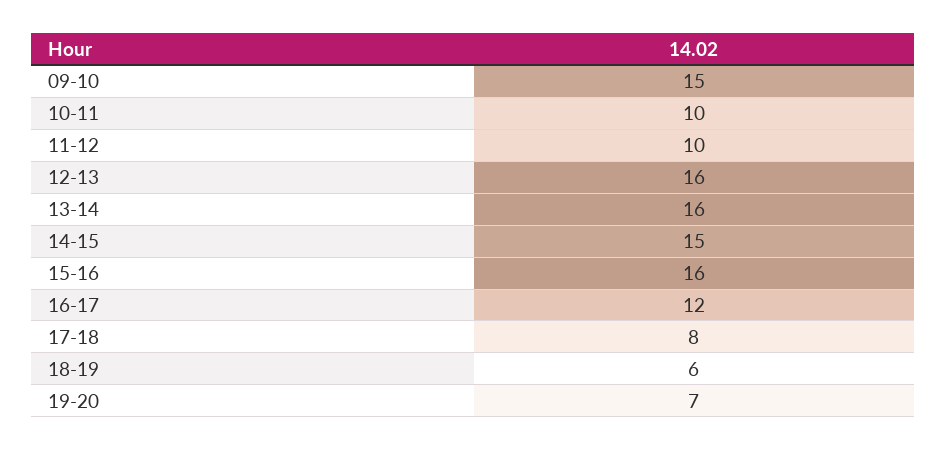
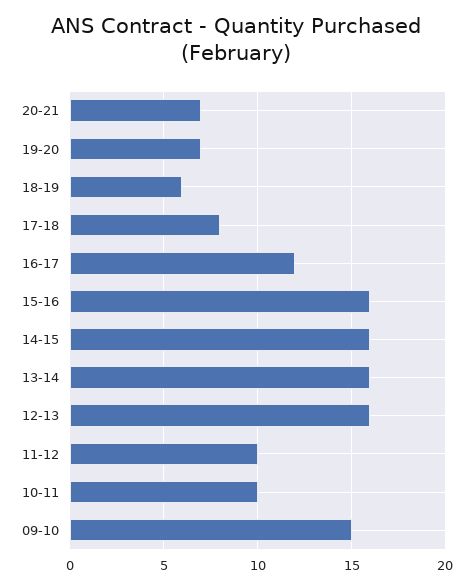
14-15: 15 -> 16
20-21: none -> 7

